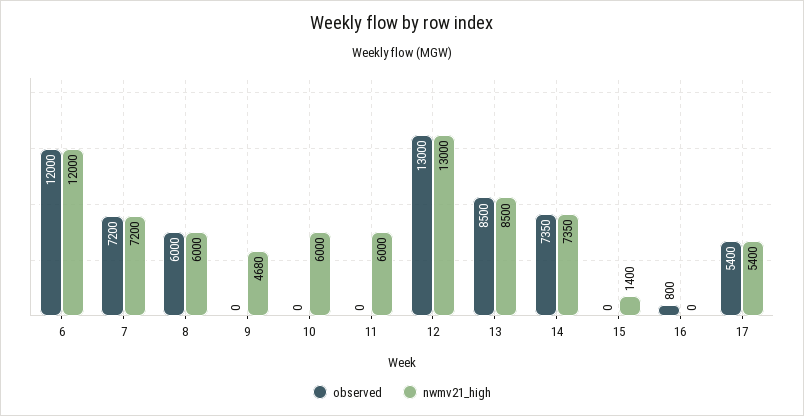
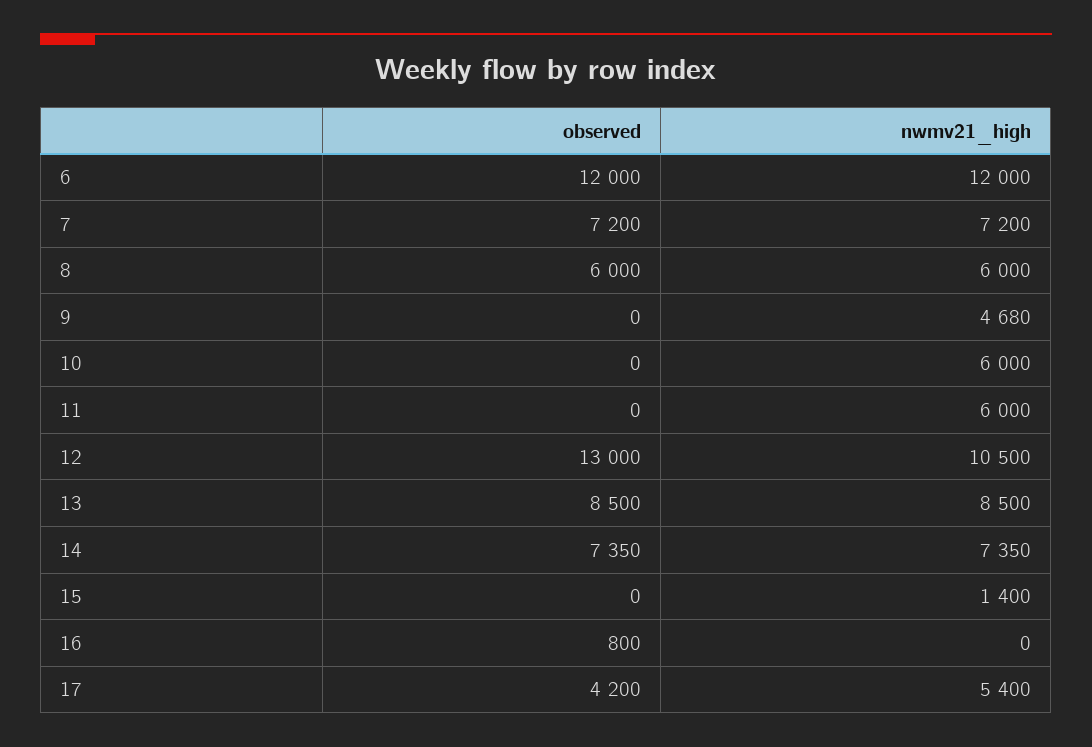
nwmv21_high, 12: 13000 -> 10500
observed, 17: 5400 -> 4200

